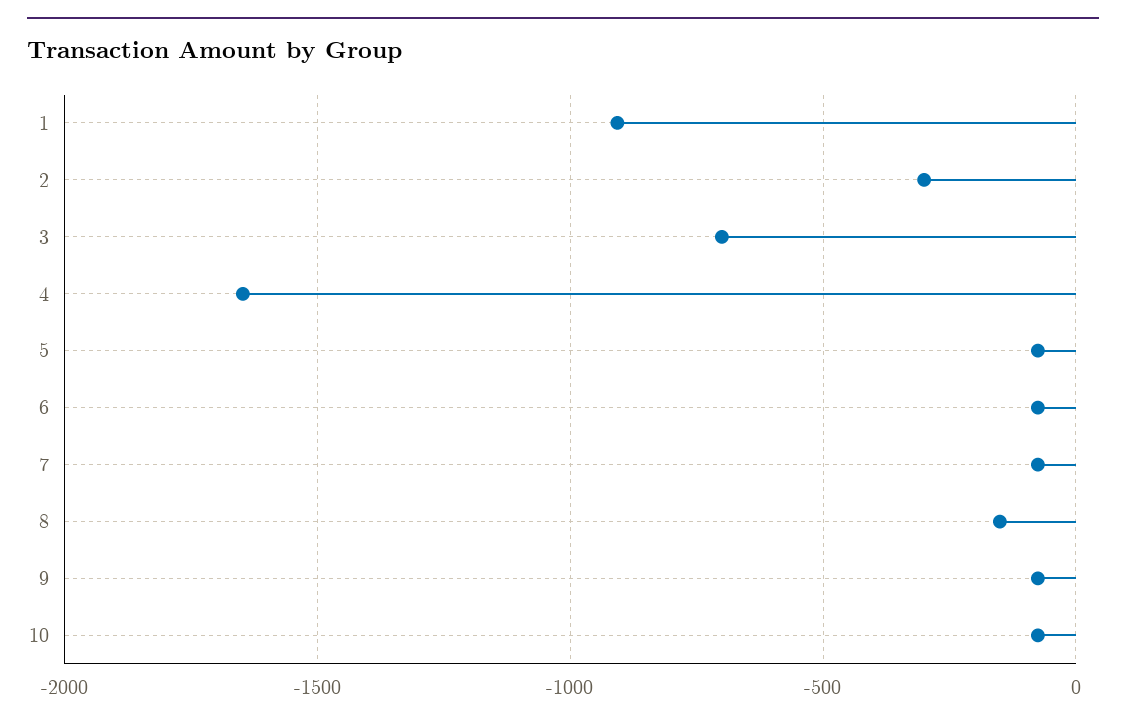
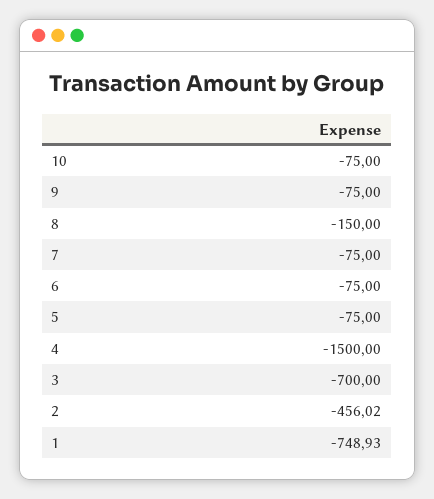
1: -900 -> -748.93
2: -300 -> -456.02
4: -1650 -> -1500

